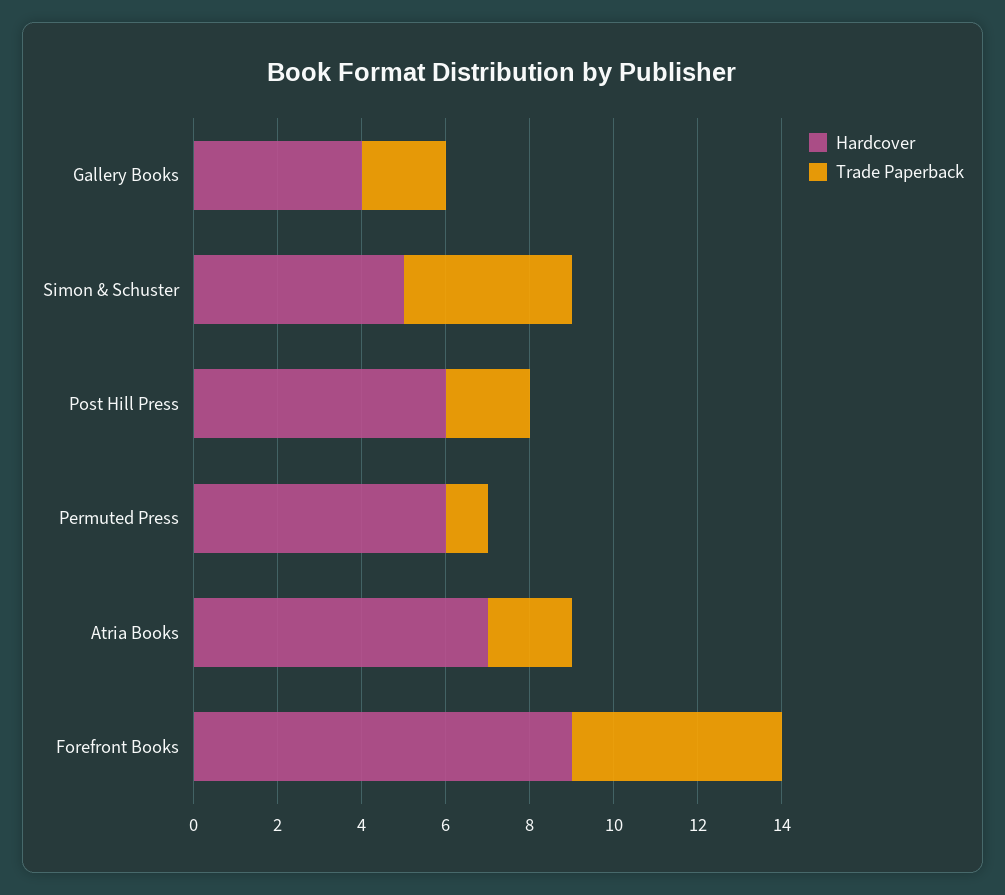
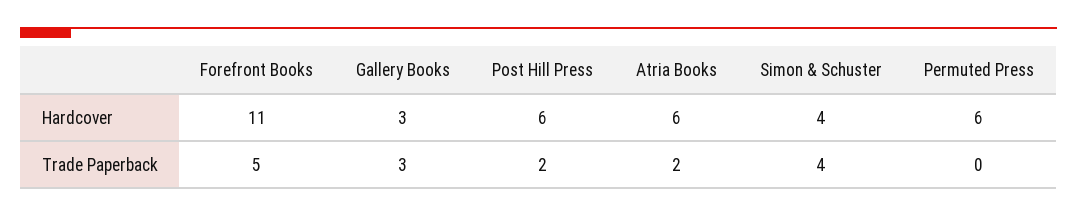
Hardcover, Gallery Books: 4 -> 3
Trade Paperback, Gallery Books: 2 -> 3
Hardcover, Simon & Schuster: 5 -> 4
Trade Paperback, Permuted Press: 1 -> 0
Hardcover, Atria Books: 7 -> 6
Hardcover, Forefront Books: 9 -> 11

